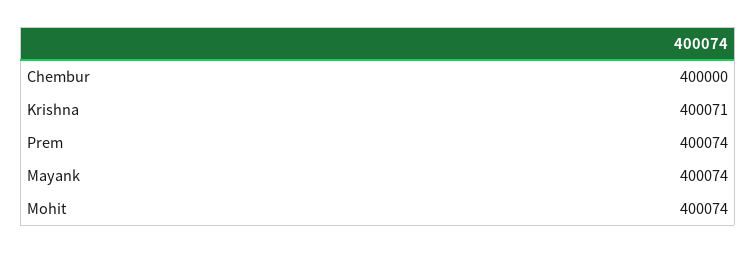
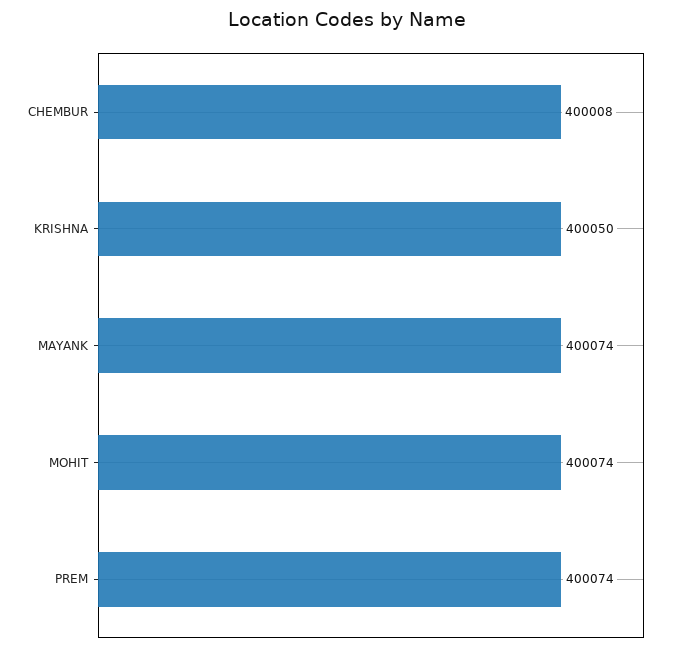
Chembur: 400000 -> 400008
Krishna: 400071 -> 400050

